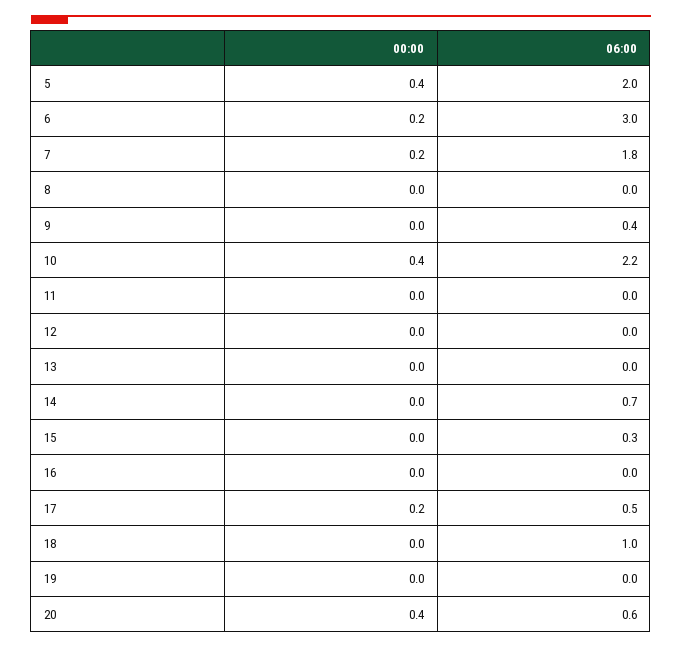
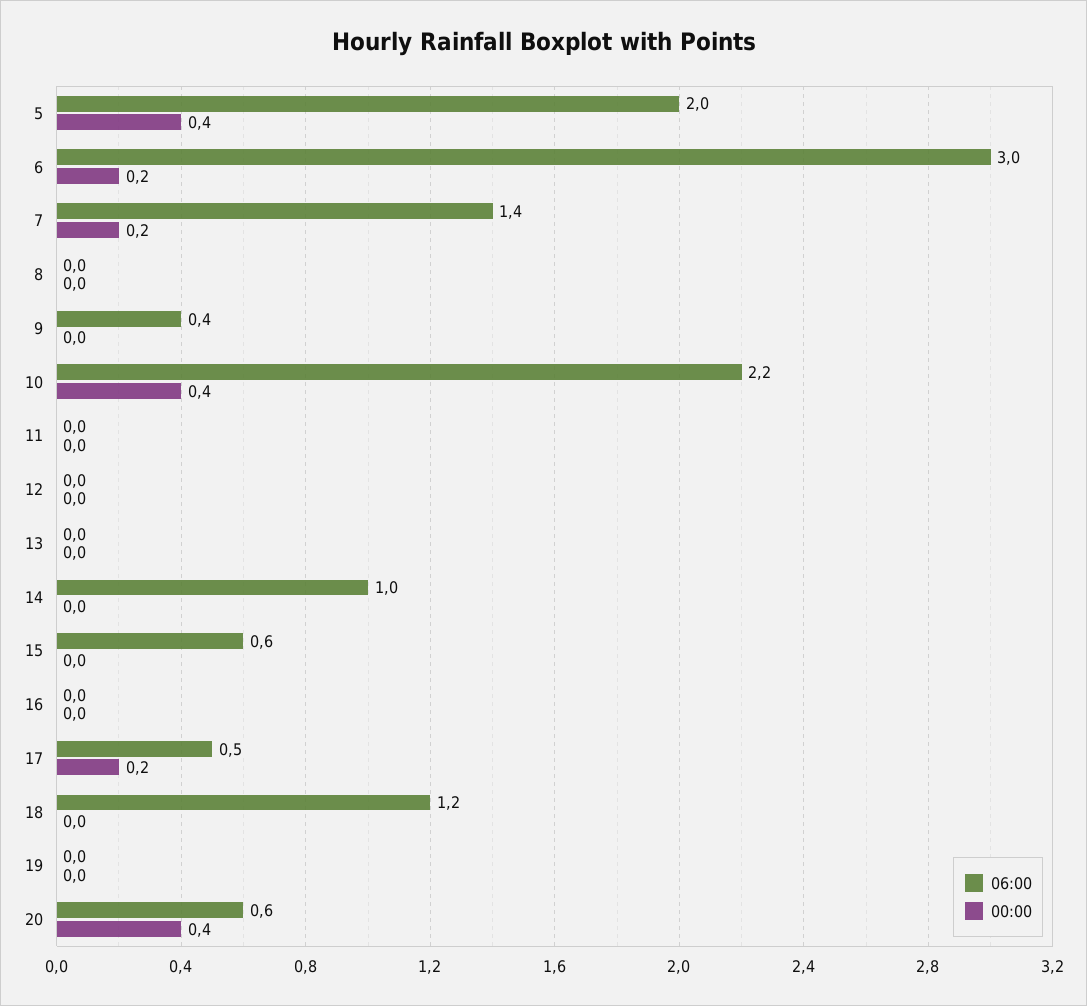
06:00, 7: 1.8 -> 1.4
06:00, 14: 0.7 -> 1
06:00, 15: 0.3 -> 0.6
06:00, 18: 1 -> 1.2

